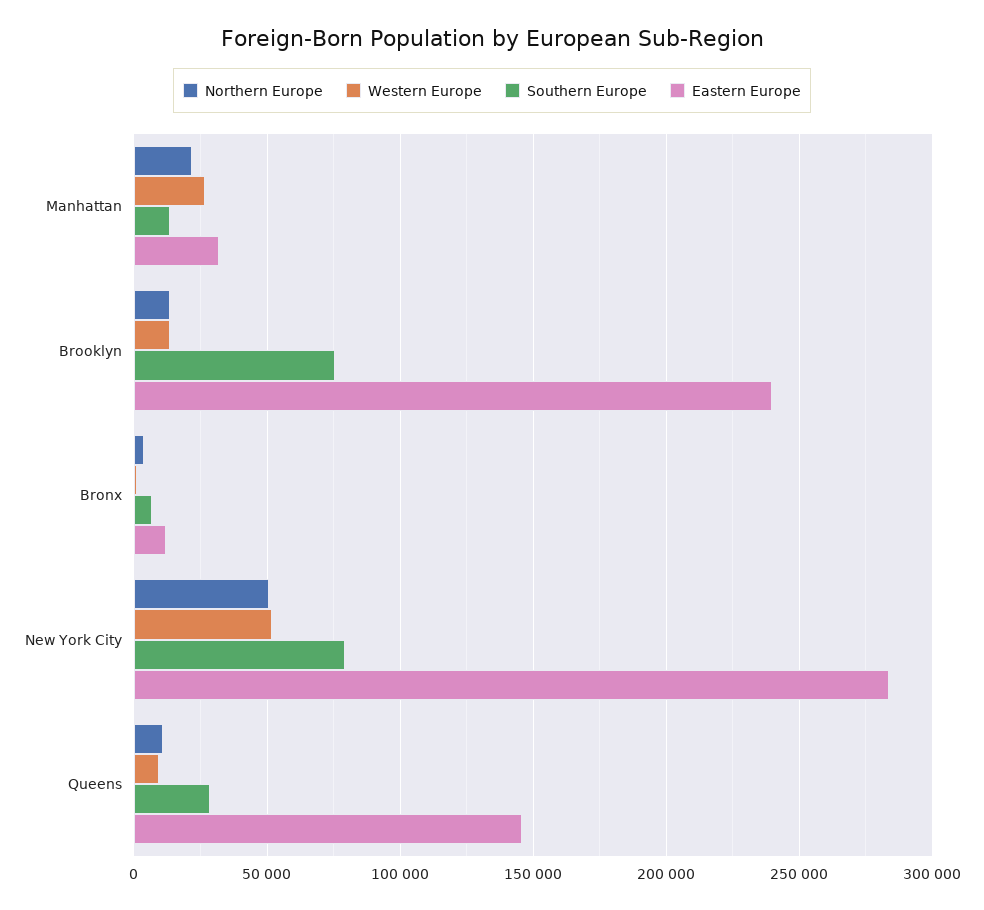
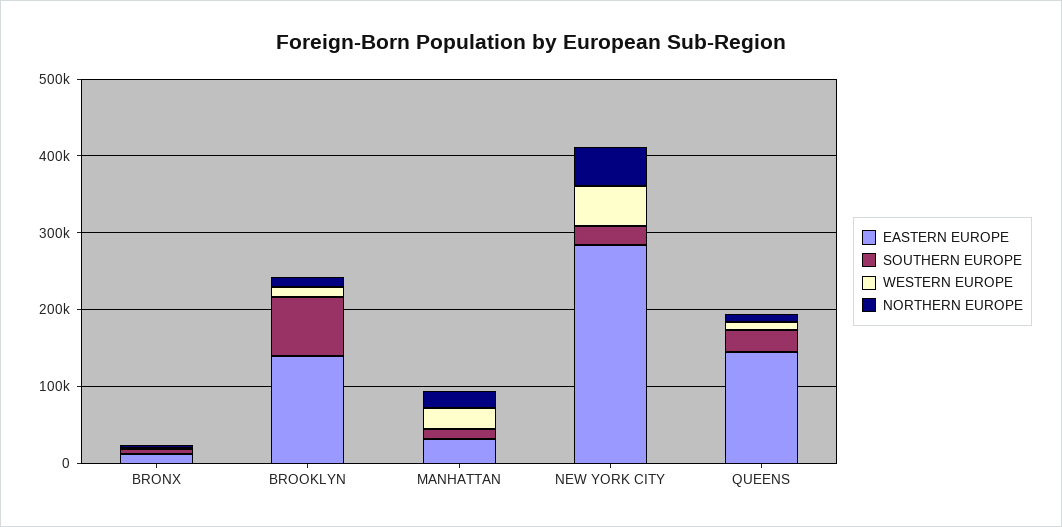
Eastern Europe, Brooklyn: 240000 -> 140000
Southern Europe, New York City: 80000 -> 20000

